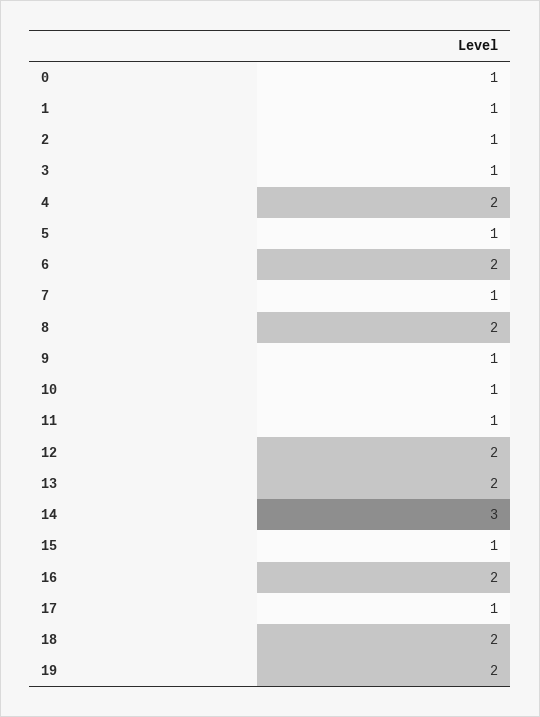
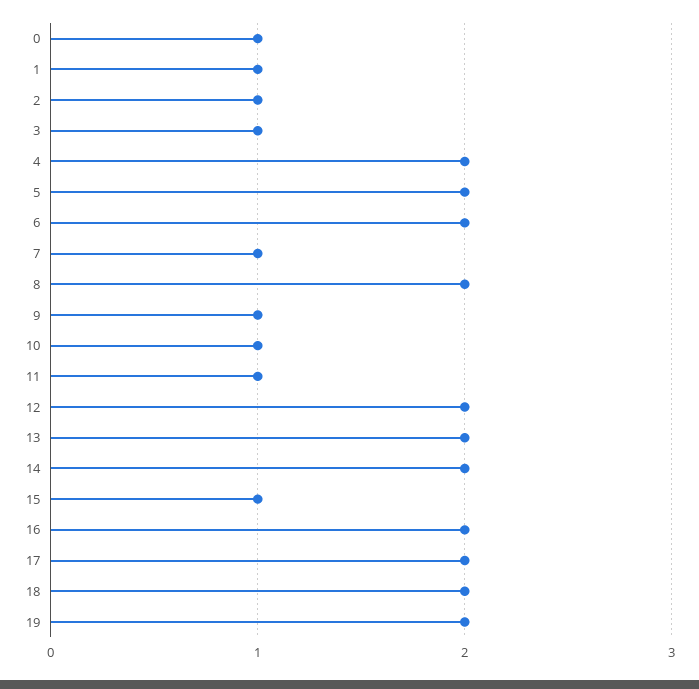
5: 1 -> 2
14: 3 -> 2
17: 1 -> 2

